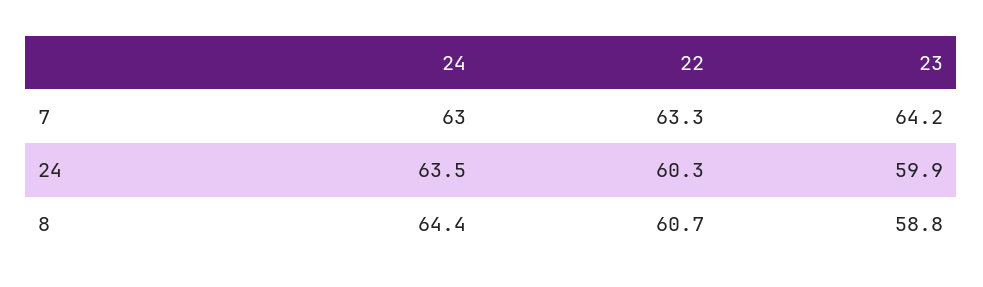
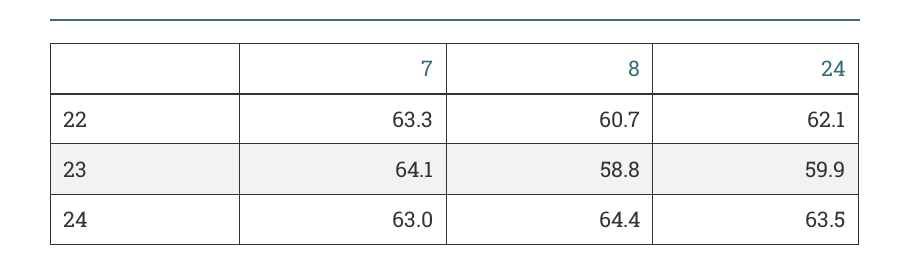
23, 7: 64.2 -> 64.1
22, 24: 60.3 -> 62.1

